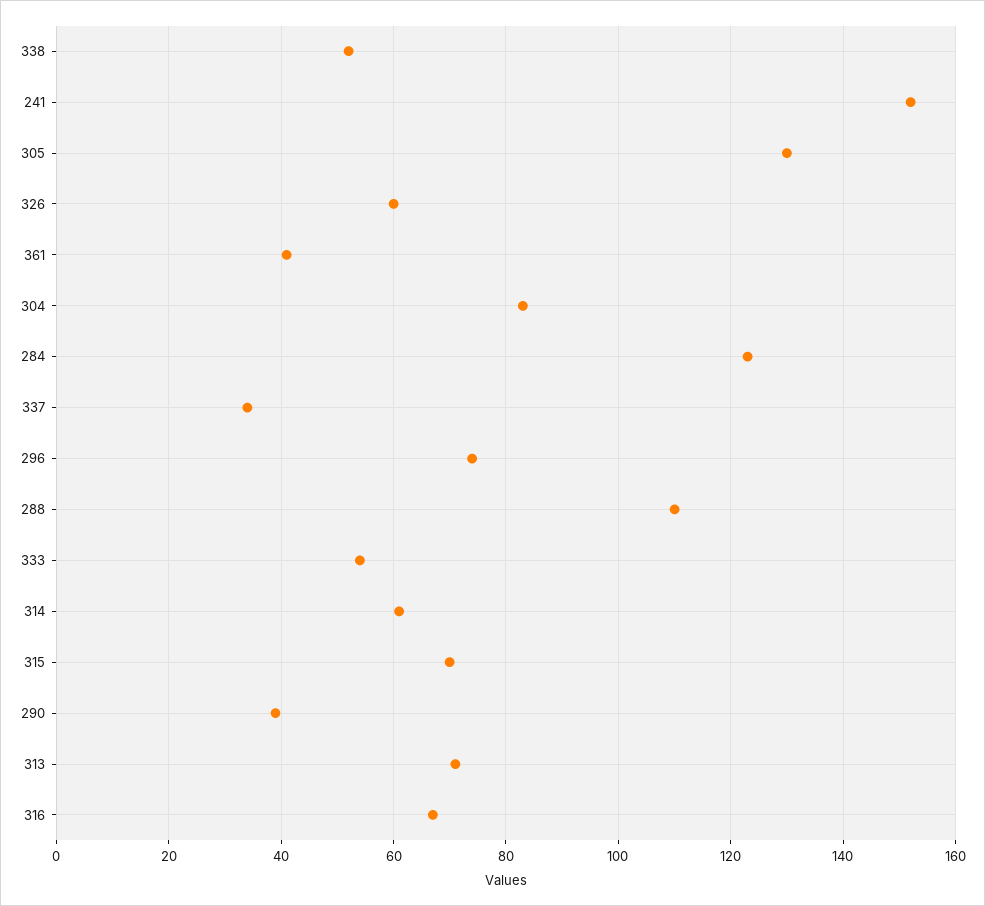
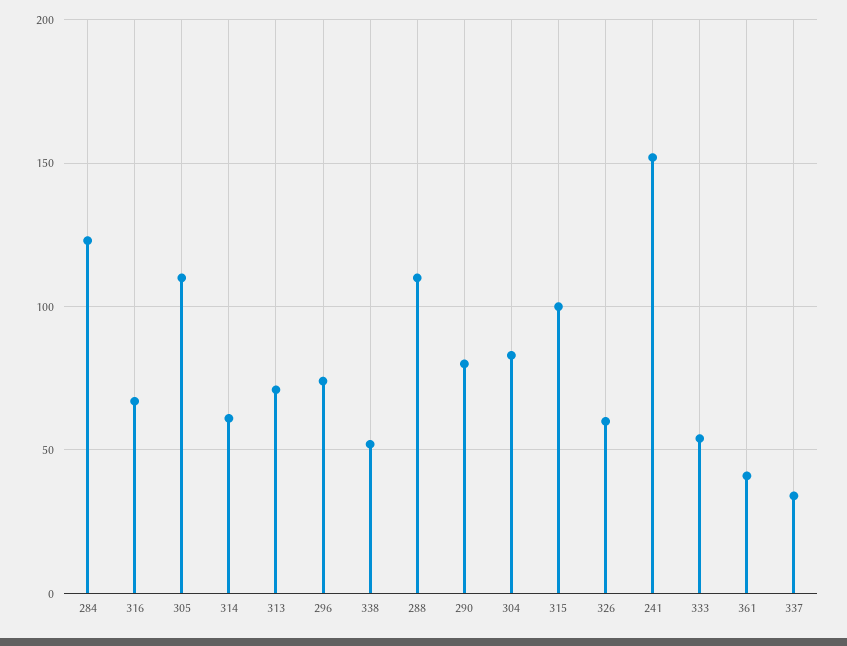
305: 130 -> 110
315: 70 -> 100
290: 40 -> 80

